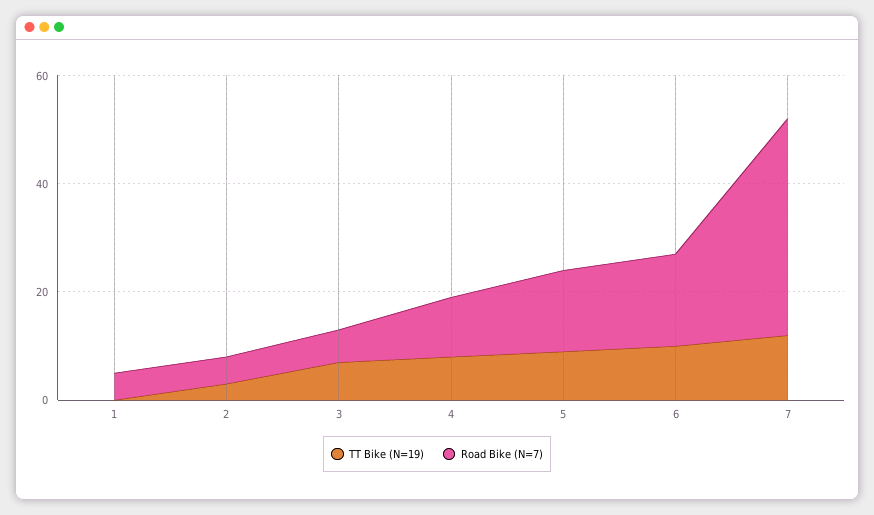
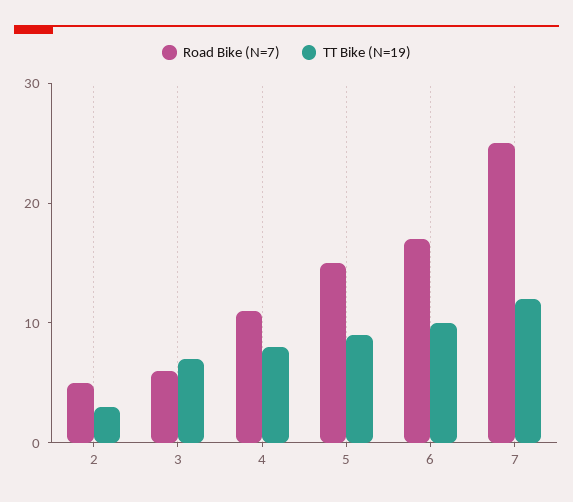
TT Bike (N=19), 1: 0 -> none
Road Bike (N=7), 1: 5 -> none
Road Bike (N=7), 7: 40 -> 25

